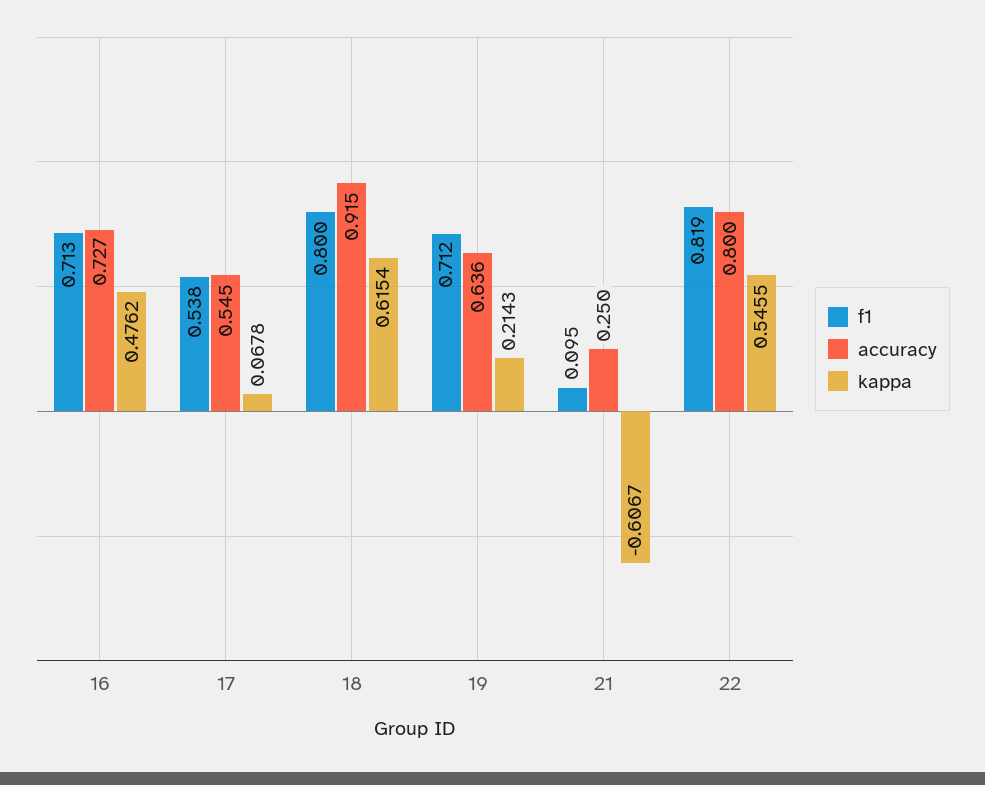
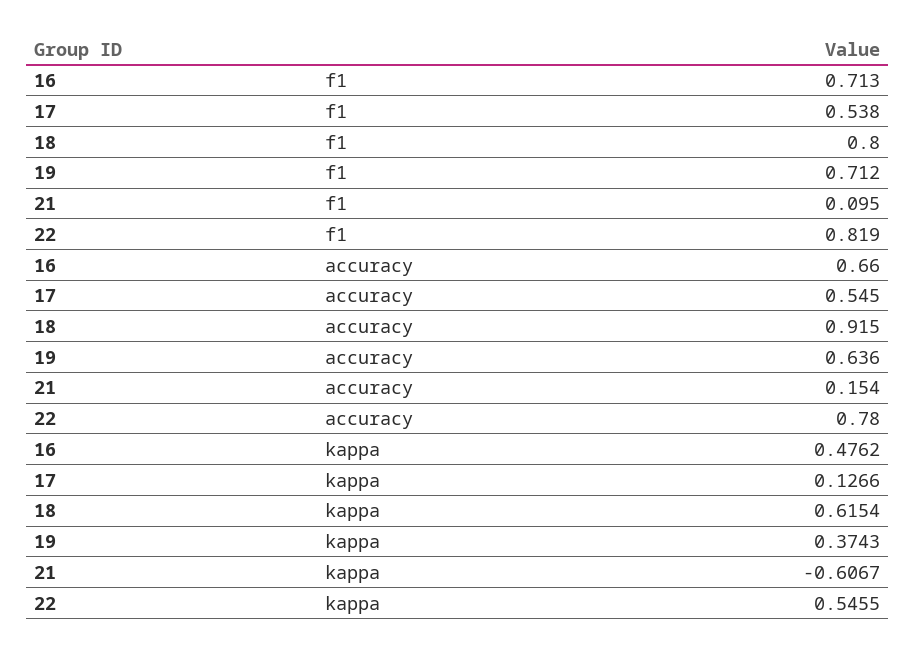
accuracy, 16: 0.727 -> 0.66
kappa, 17: 0.0678 -> 0.1266
kappa, 19: 0.2143 -> 0.3743
accuracy, 21: 0.25 -> 0.154
accuracy, 22: 0.8 -> 0.78

